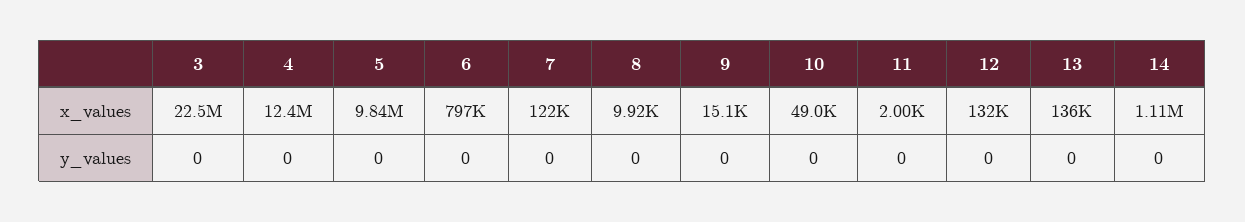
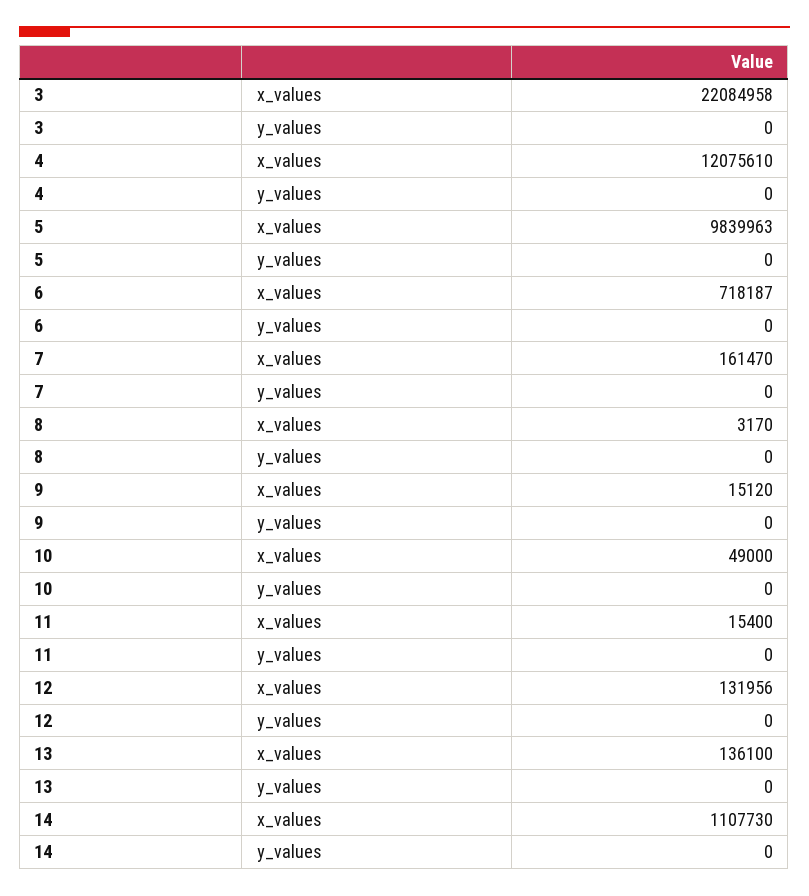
3, x_values: 22500000 -> 22084958
4, x_values: 12400000 -> 12075610
6, x_values: 797000 -> 718187
7, x_values: 122000 -> 161470
8, x_values: 9920 -> 3170
11, x_values: 2000 -> 15400

